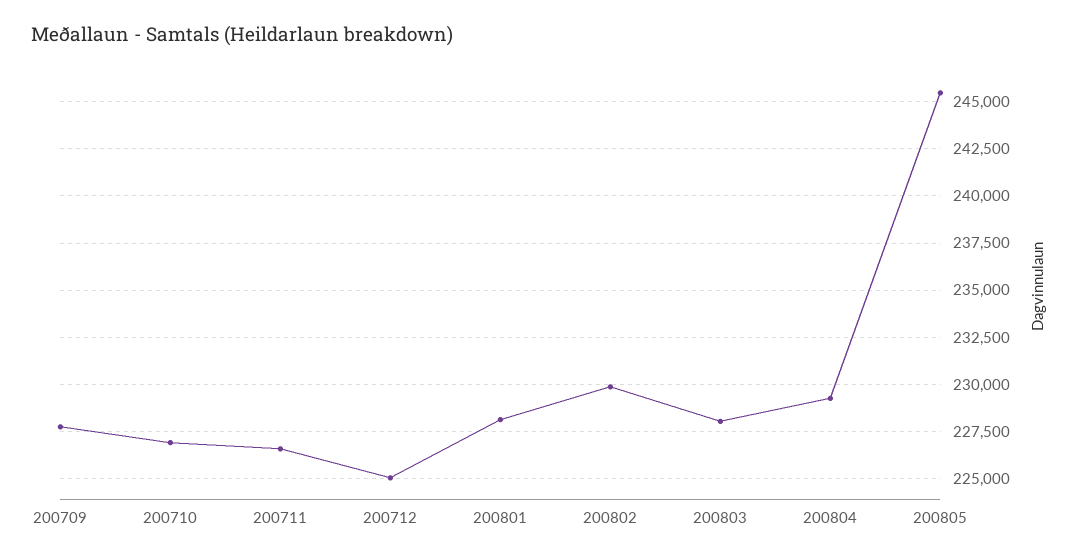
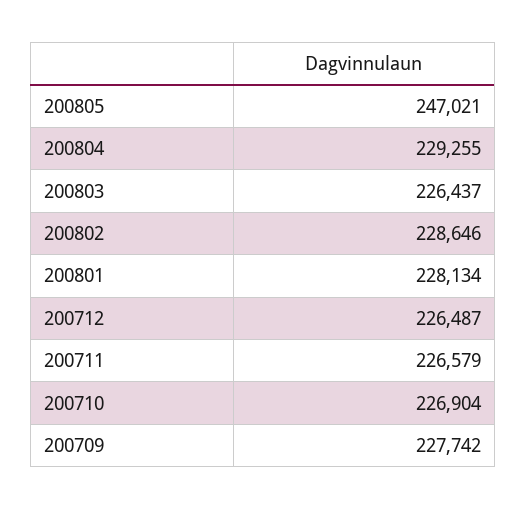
200712: 225000 -> 226487
200802: 230000 -> 228646
200803: 228000 -> 226437
200805: 245500 -> 247021

